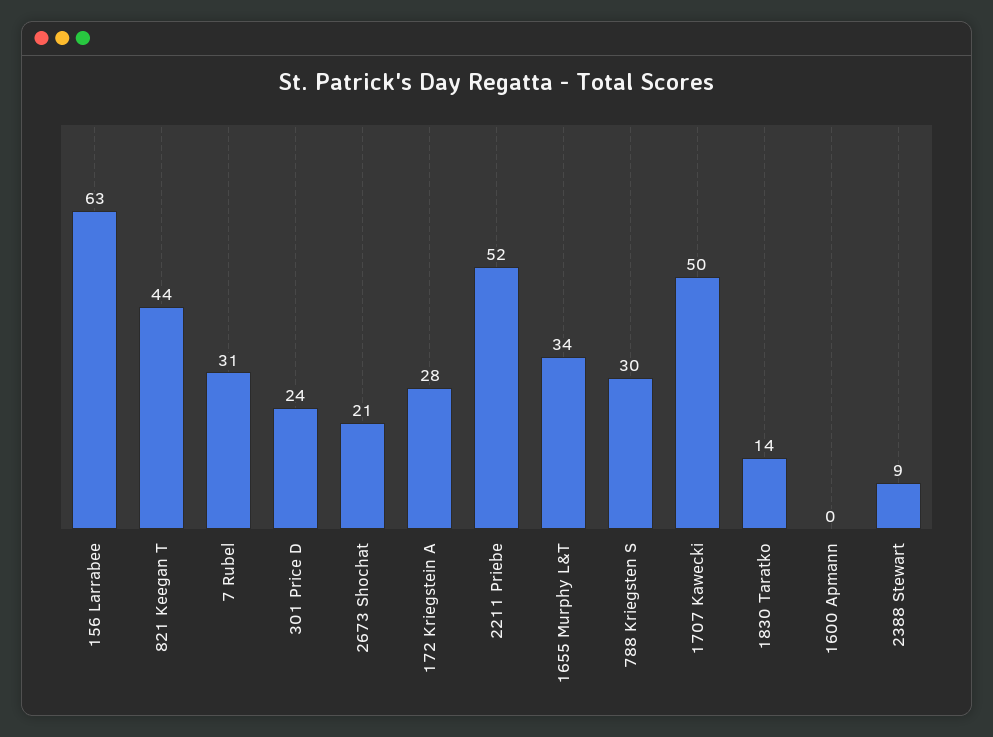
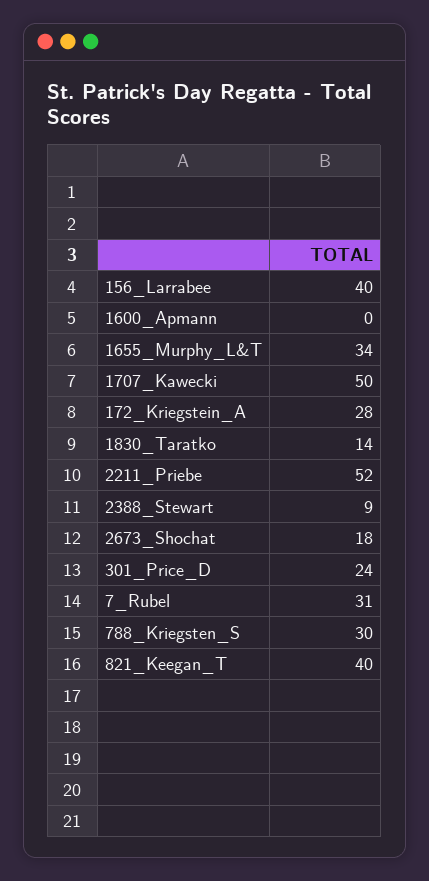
156 Larrabee: 63 -> 40
821 Keegan T: 44 -> 40
2673 Shochat: 21 -> 18

